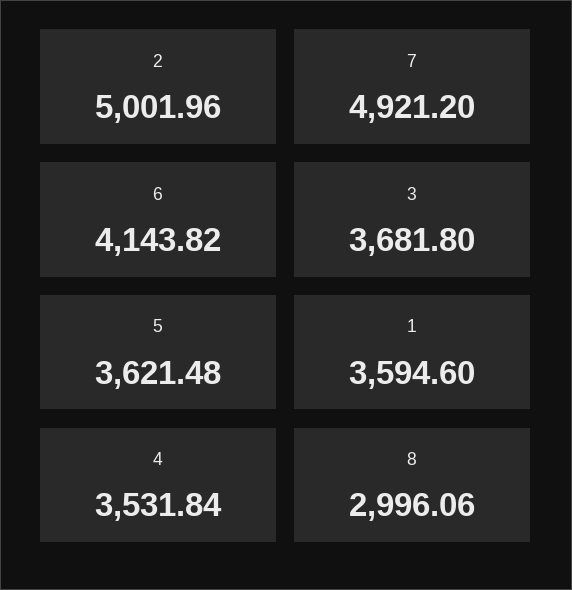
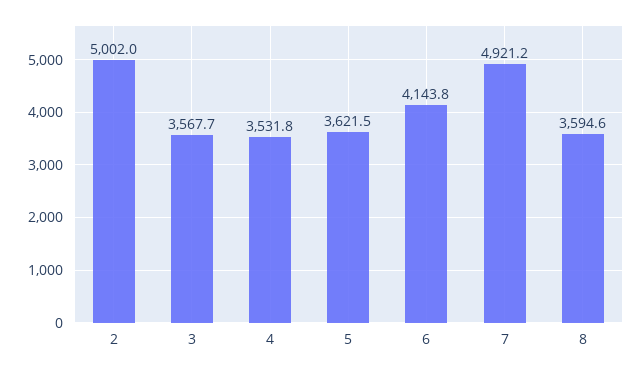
3: 3681.8 -> 3567.7
1: 3594.6 -> none
8: 2996.06 -> 3594.6

